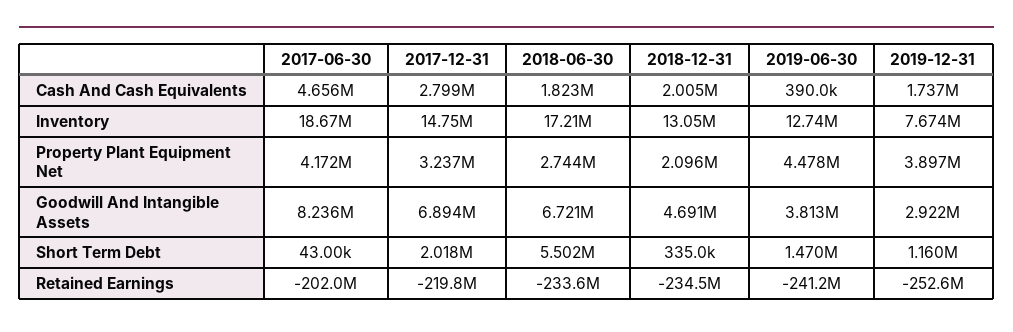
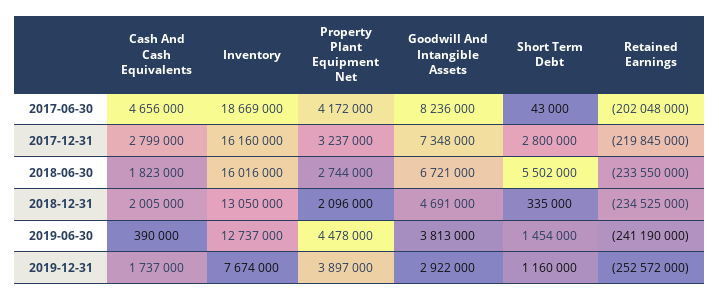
2017-12-31, Inventory: 14750000 -> 16160000
2018-06-30, Inventory: 17210000 -> 16016000
2017-12-31, Goodwill And Intangible Assets: 6894000 -> 7348000
2017-12-31, Short Term Debt: 2018000 -> 2800000
2019-06-30, Short Term Debt: 1470000 -> 1454000

